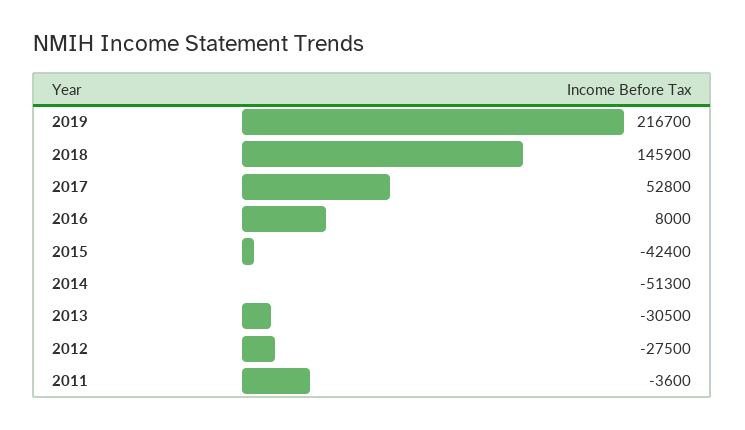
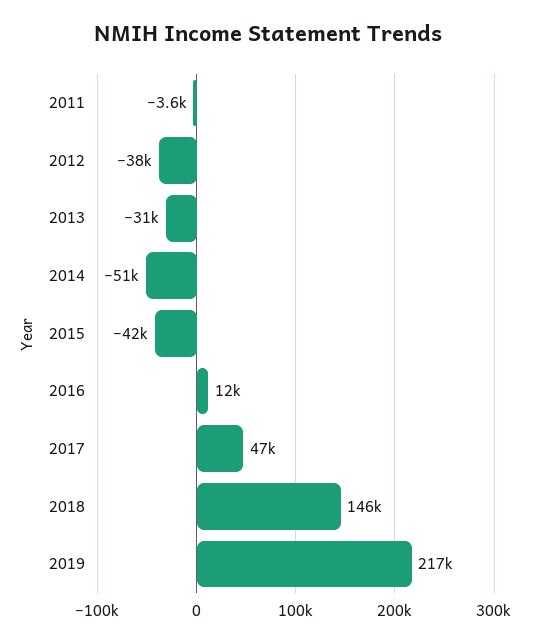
2017: 52800 -> 47000
2016: 8000 -> 12000
2012: -27500 -> -38000

